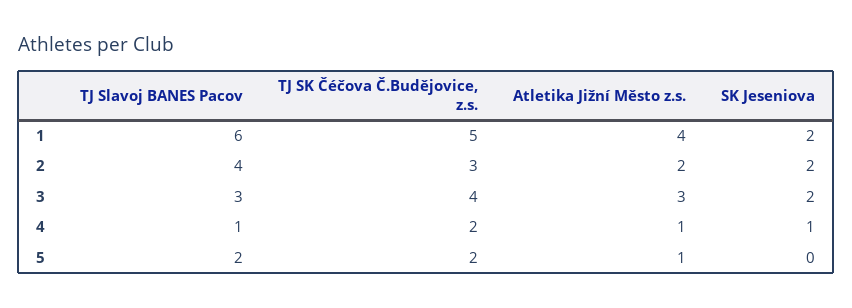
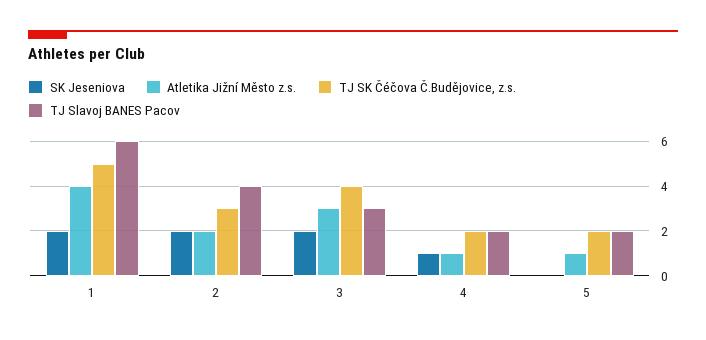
TJ Slavoj BANES Pacov, 4: 1 -> 2

